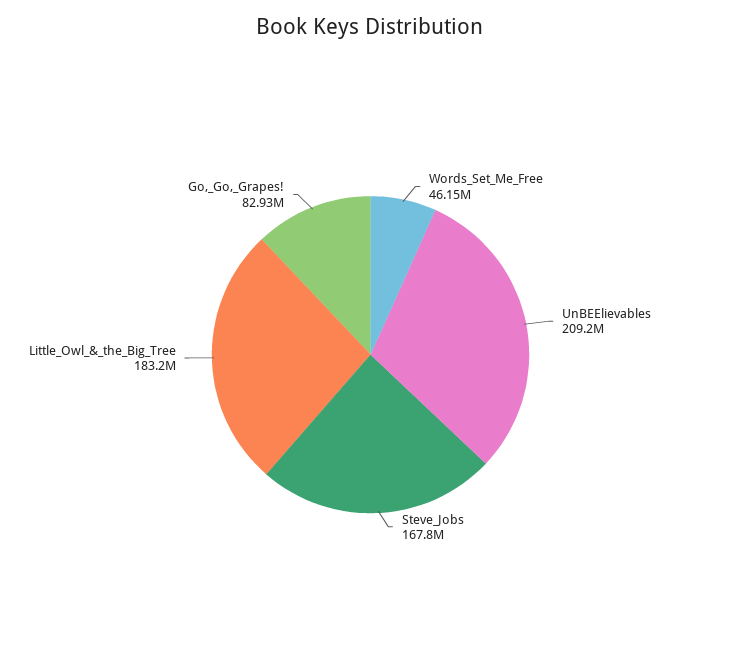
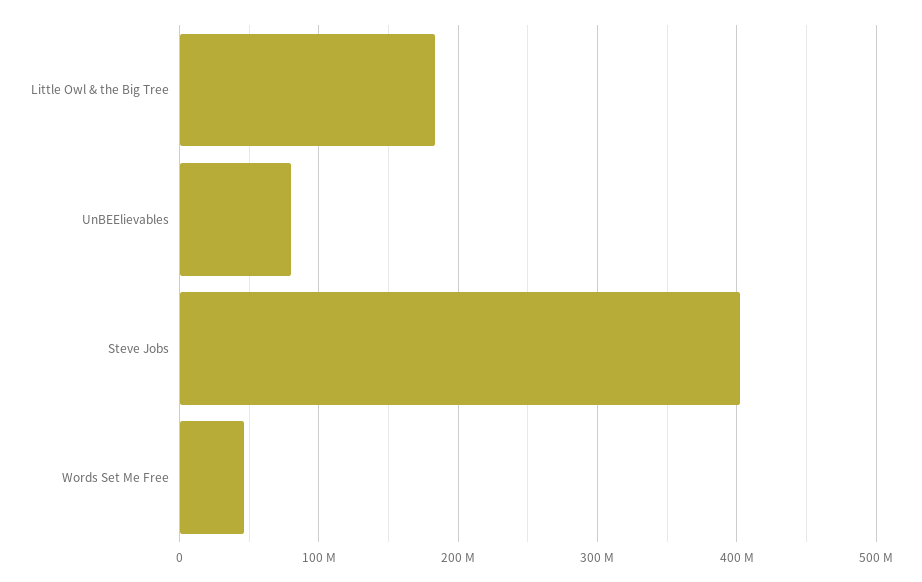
UnBEElievables: 209200000 -> 80000000
Steve_Jobs: 167800000 -> 400000000
Go,_Go,_Grapes!: 82930000 -> none

